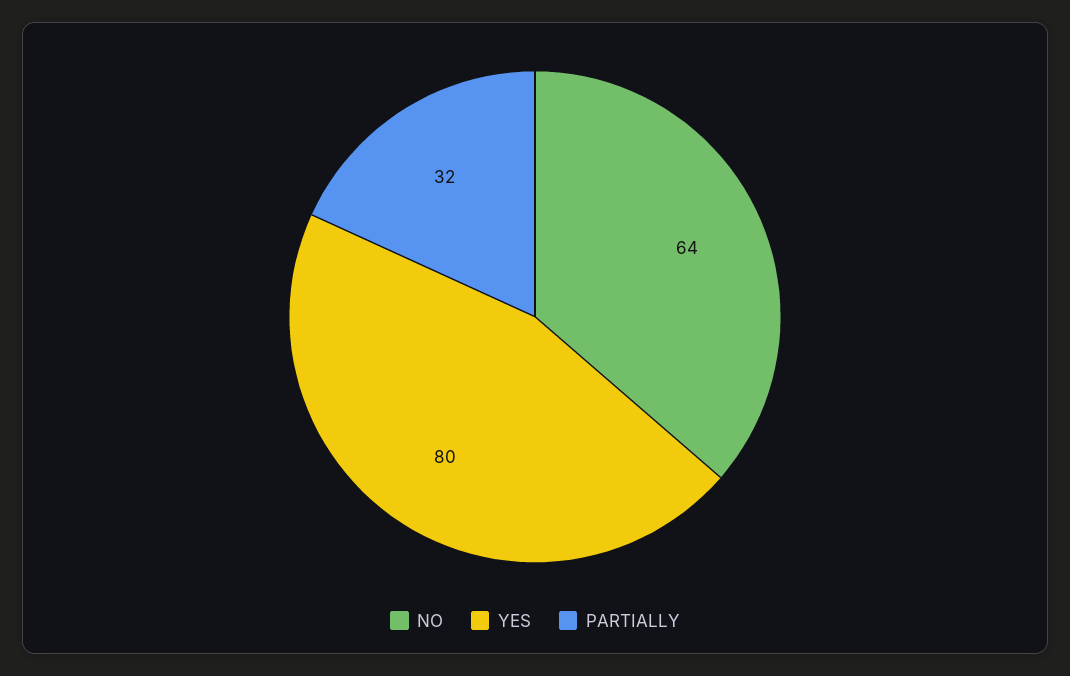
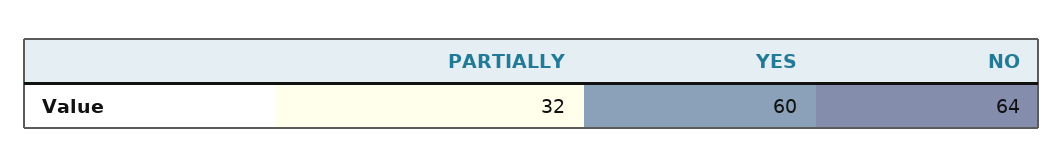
YES: 80 -> 60

